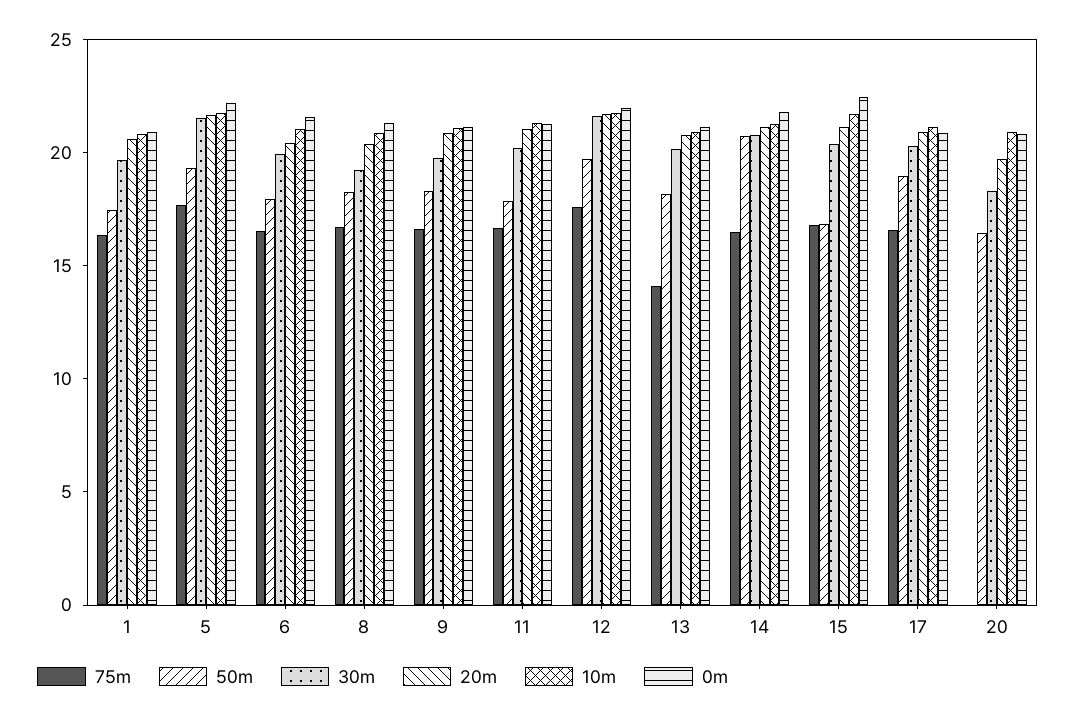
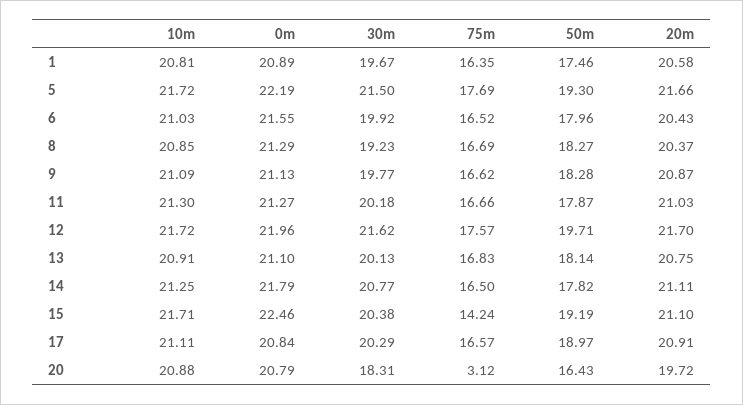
75m, 13: 14 -> 16.83
50m, 14: 21 -> 17.82
75m, 15: 17 -> 14.24
50m, 15: 17 -> 19.19
75m, 20: 0 -> 3.12

